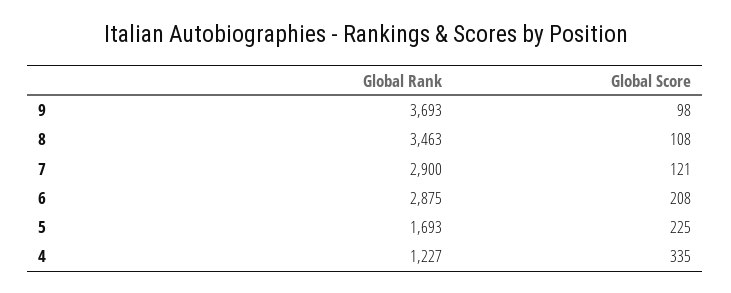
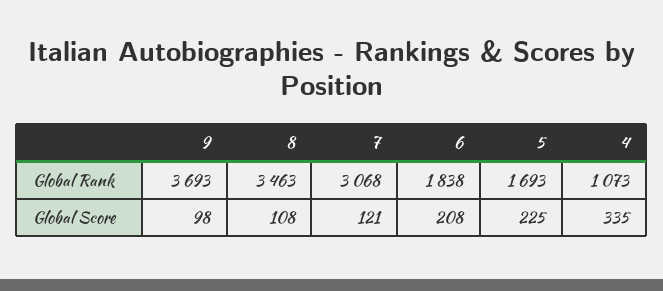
Global Rank, 7: 2900 -> 3068
Global Rank, 6: 2875 -> 1838
Global Rank, 4: 1227 -> 1073

